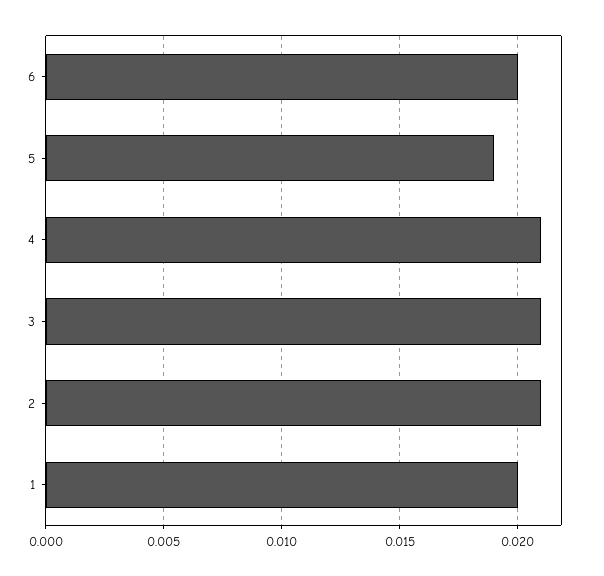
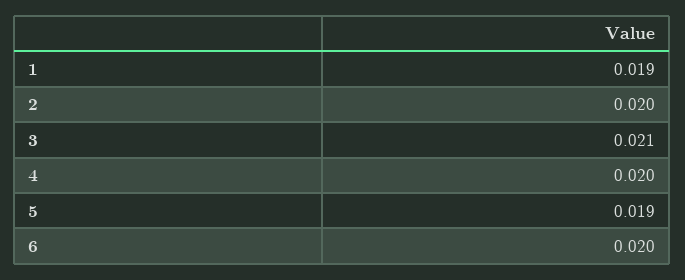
4: 0.021 -> 0.02
2: 0.021 -> 0.02
1: 0.02 -> 0.019

